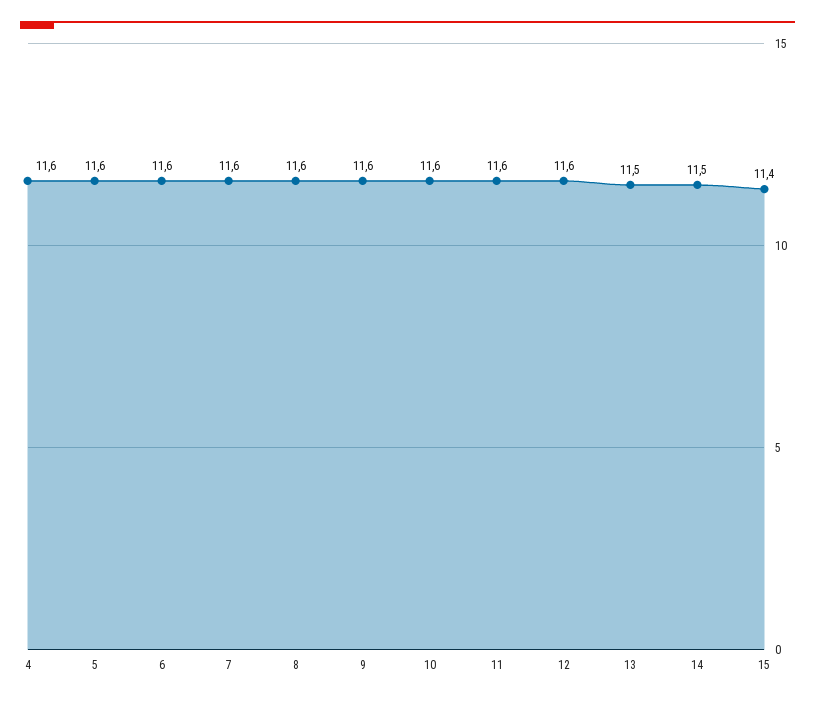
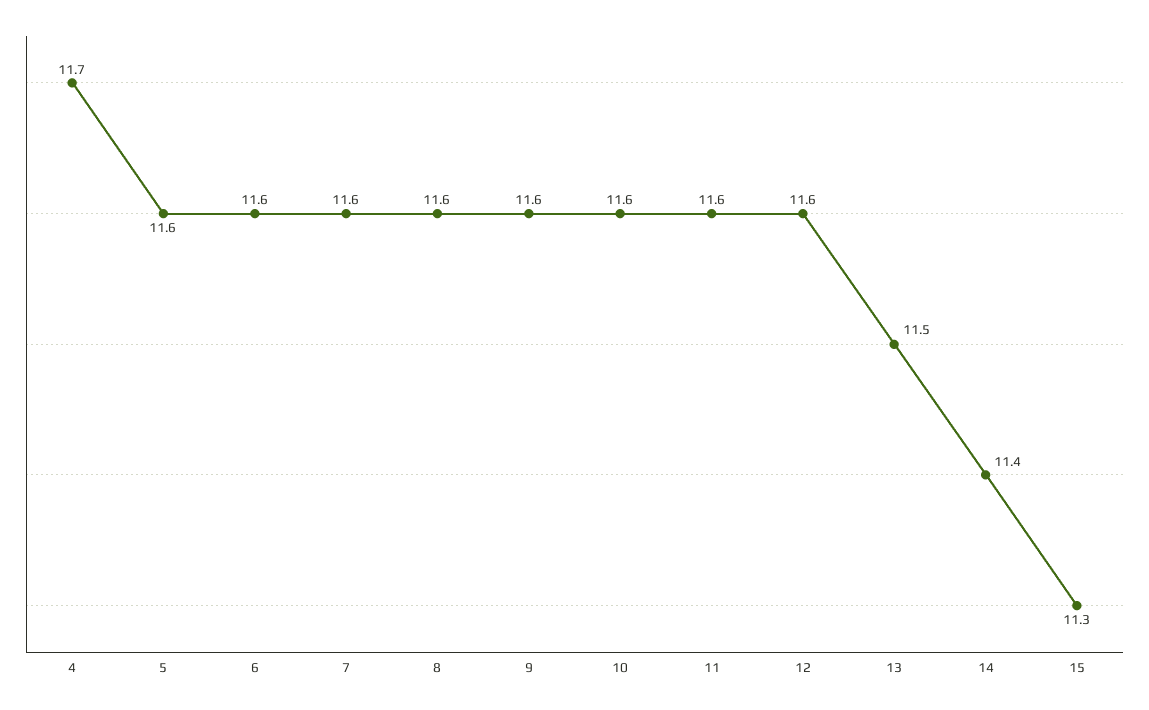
4: 11.6 -> 11.7
14: 11.5 -> 11.4
15: 11.4 -> 11.3

